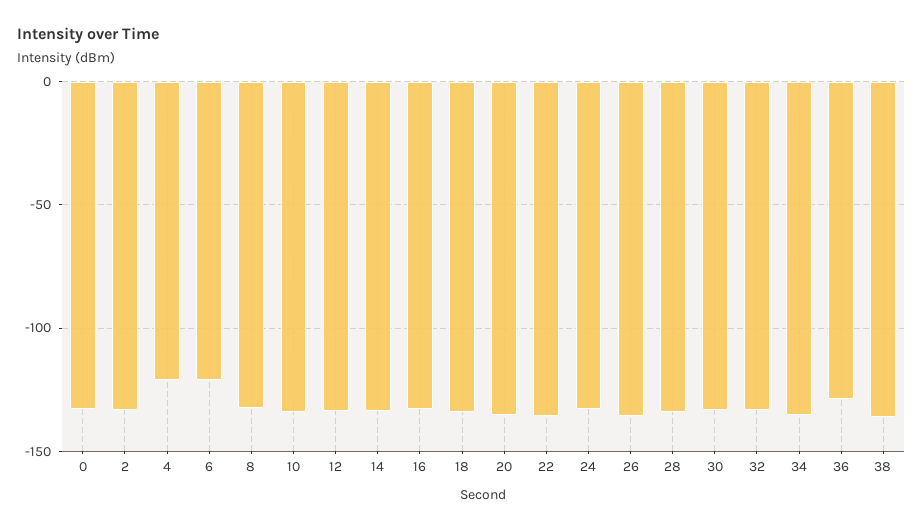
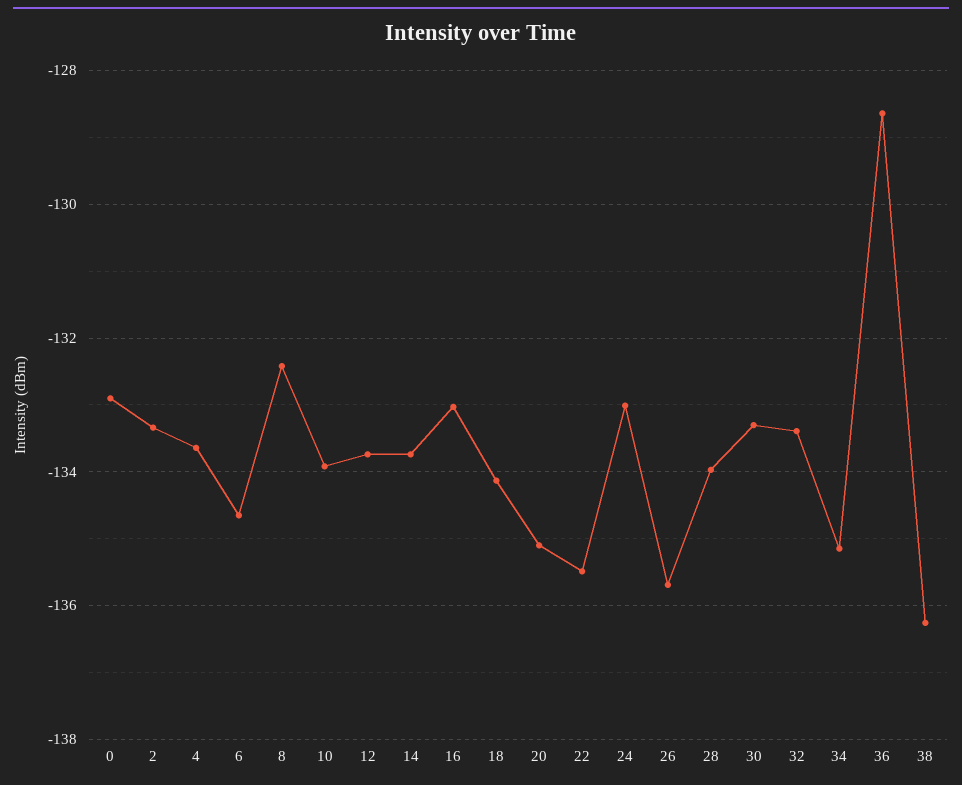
4: -120 -> -133.6
6: -120 -> -134.6

